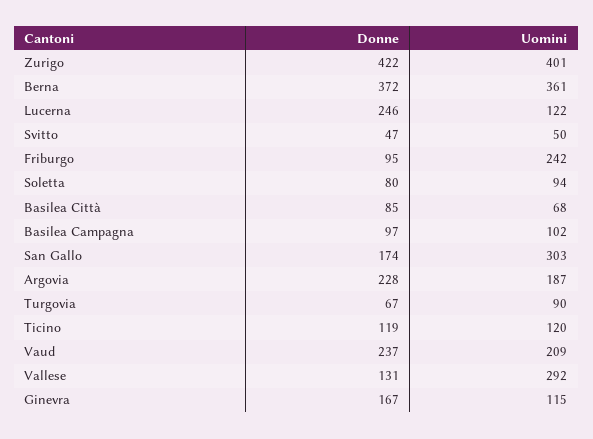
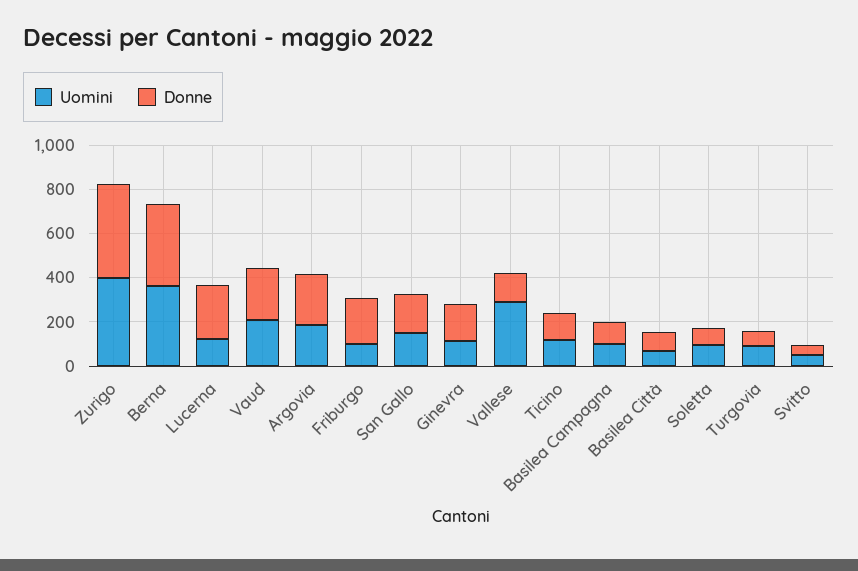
Donne, Friburgo: 95 -> 200
Uomini, Friburgo: 242 -> 100
Uomini, San Gallo: 303 -> 150

